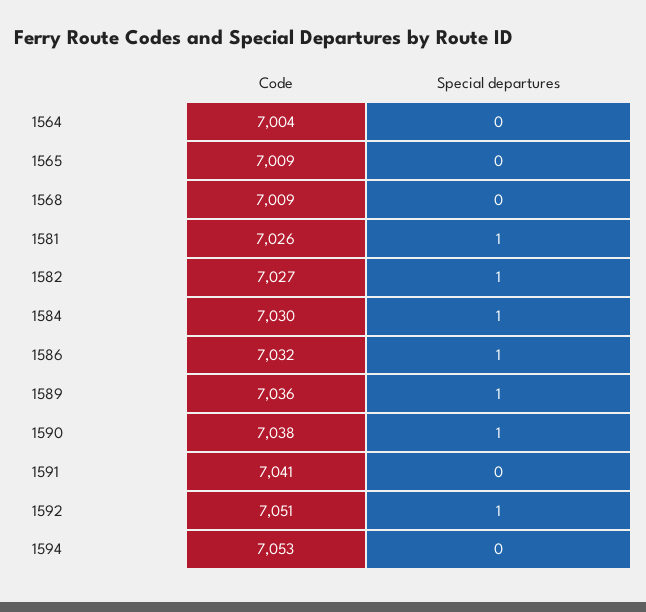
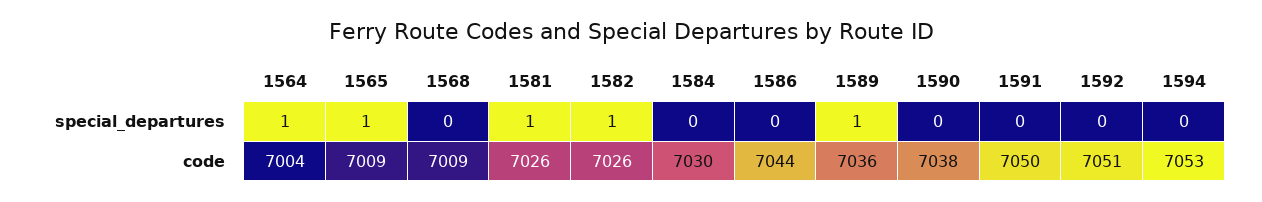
Special departures, 1564: 0 -> 1
Special departures, 1565: 0 -> 1
Code, 1582: 7027 -> 7026
Special departures, 1584: 1 -> 0
Code, 1586: 7032 -> 7044
Special departures, 1586: 1 -> 0
Special departures, 1590: 1 -> 0
Code, 1591: 7041 -> 7050
Special departures, 1592: 1 -> 0

